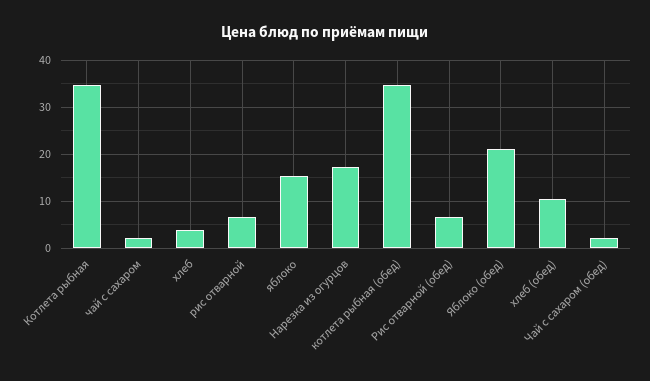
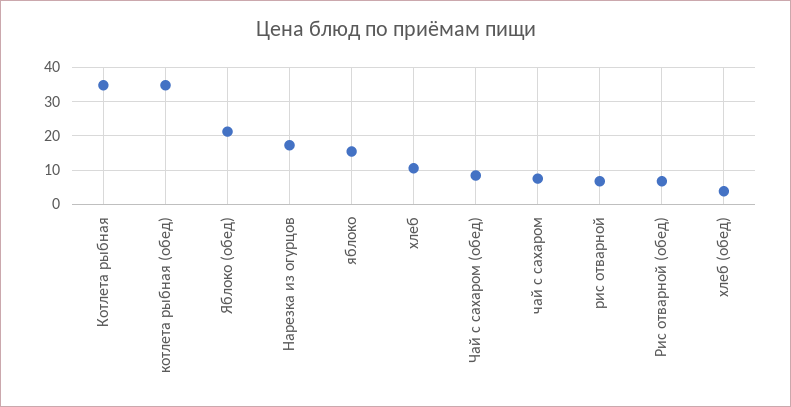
чай с сахаром: 2 -> 8
хлеб: 4 -> 10
хлеб (обед): 10 -> 4
Чай с сахаром (обед): 2 -> 8

